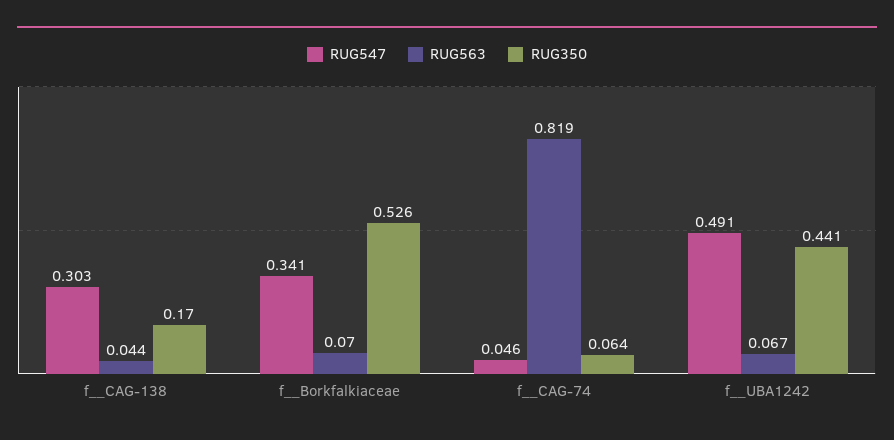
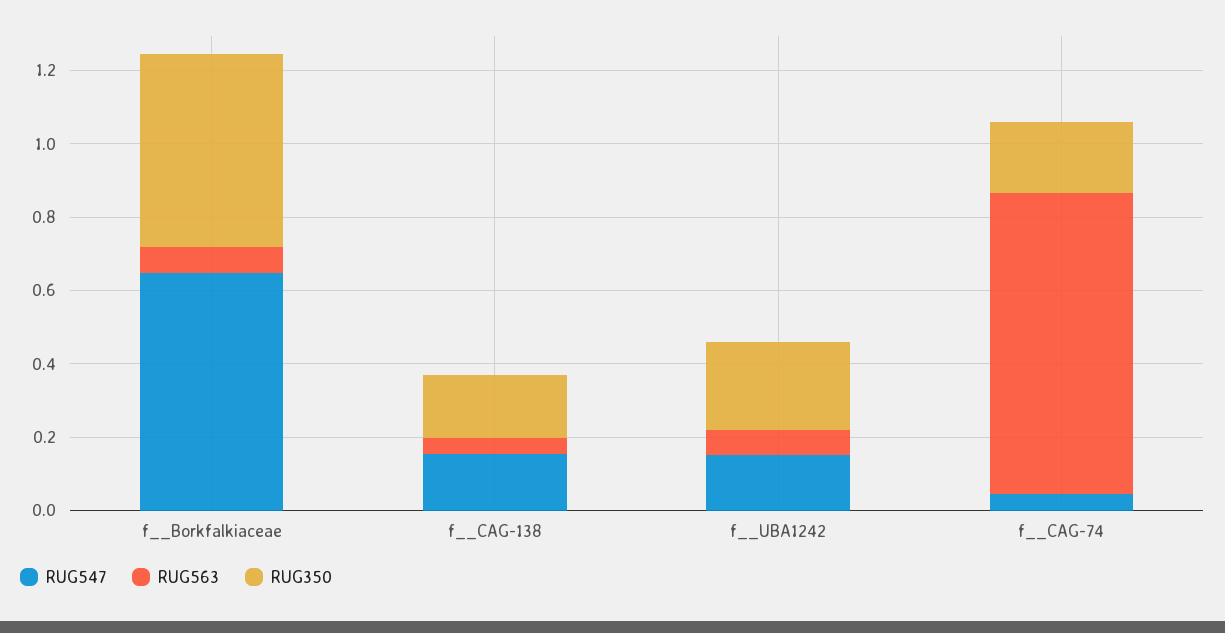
RUG547, f__CAG-138: 0.303 -> 0.15
RUG547, f__Borkfalkiaceae: 0.341 -> 0.65
RUG350, f__CAG-74: 0.064 -> 0.2
RUG547, f__UBA1242: 0.491 -> 0.15
RUG350, f__UBA1242: 0.441 -> 0.25

